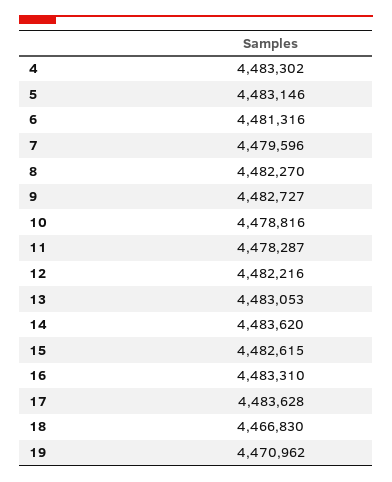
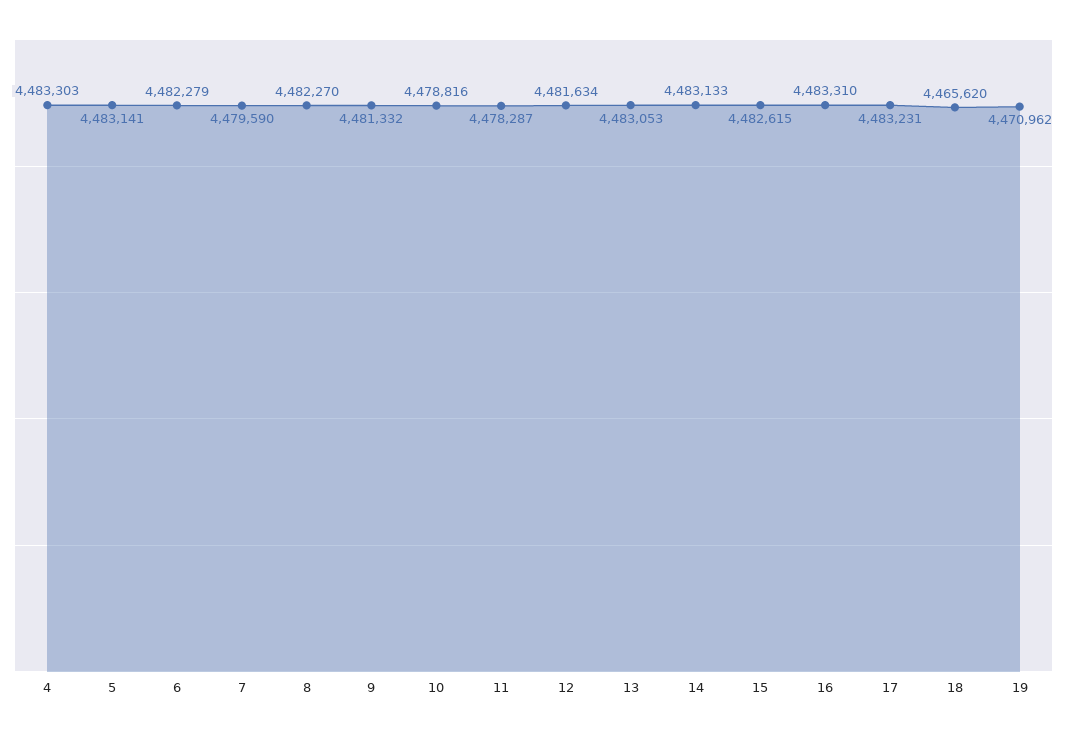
4: 4483302 -> 4483303
5: 4483146 -> 4483141
6: 4481316 -> 4482279
7: 4479596 -> 4479590
9: 4482727 -> 4481332
12: 4482216 -> 4481634
14: 4483620 -> 4483133
17: 4483628 -> 4483231
18: 4466830 -> 4465620

